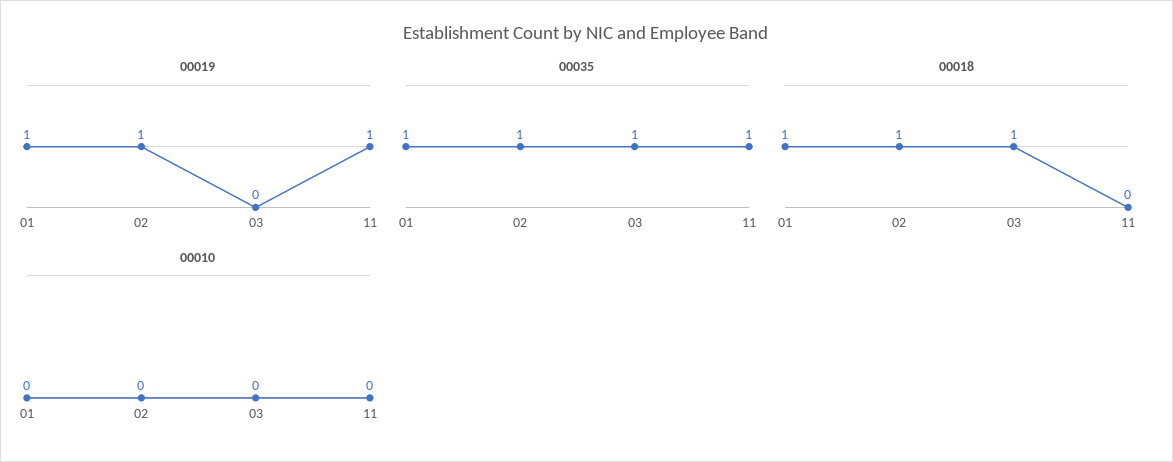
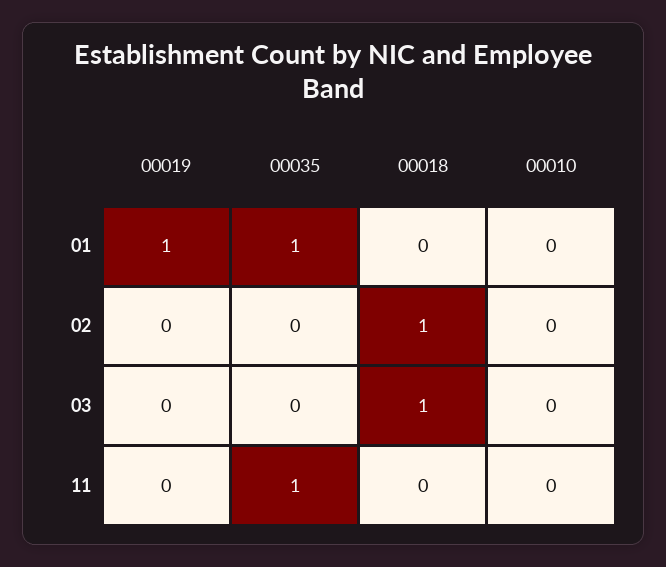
00019, 02: 1 -> 0
00019, 11: 1 -> 0
00035, 02: 1 -> 0
00035, 03: 1 -> 0
00018, 01: 1 -> 0

